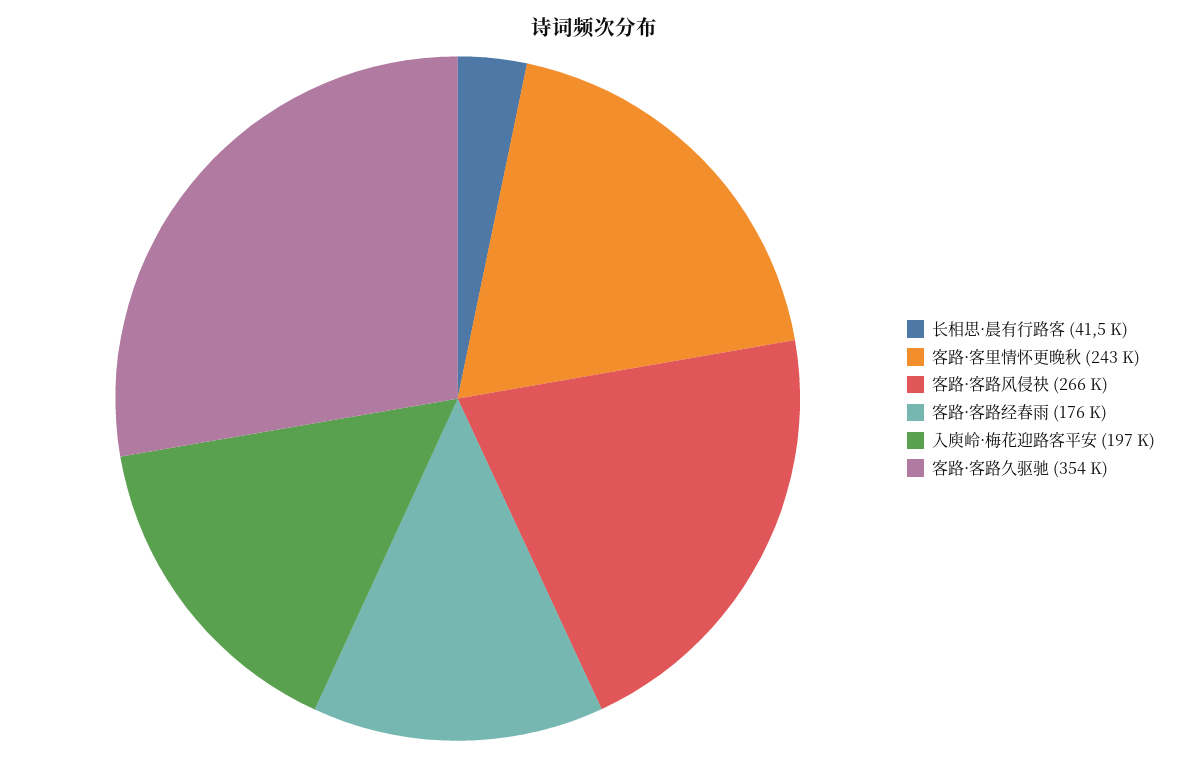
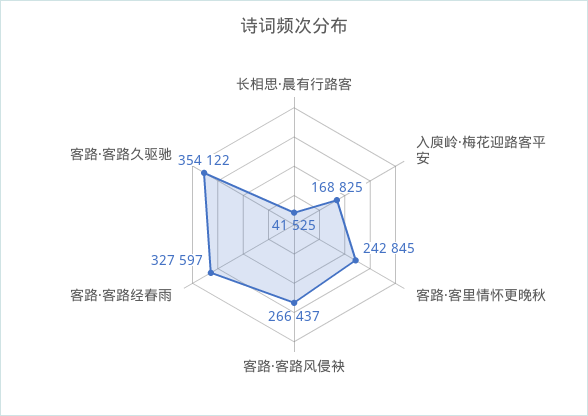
客路·客路经春雨: 176000 -> 327597
入庾岭·梅花迎路客平安: 197000 -> 168825

